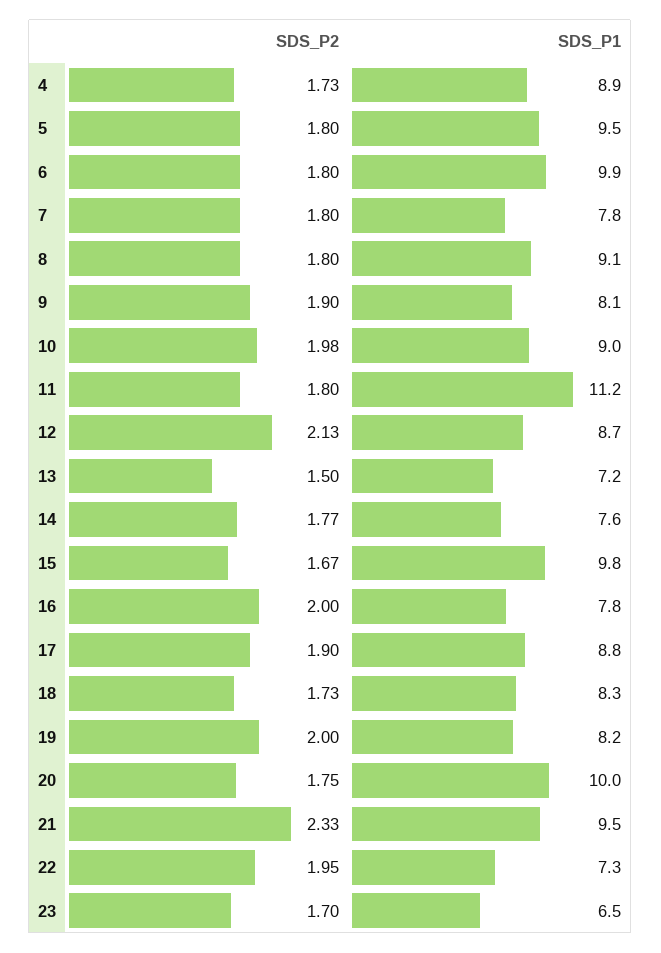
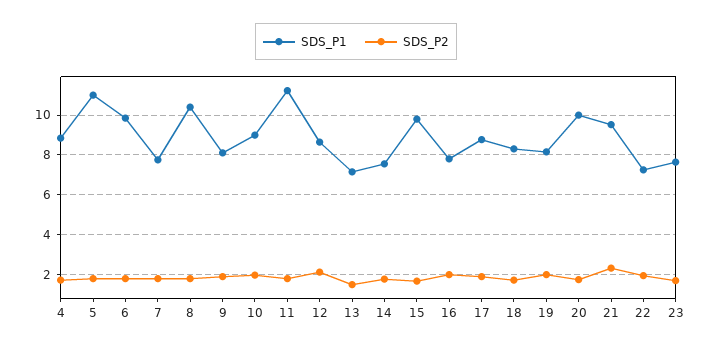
SDS_P1, 5: 9.5 -> 11
SDS_P1, 8: 9.1 -> 10.5
SDS_P1, 23: 6.5 -> 7.5

